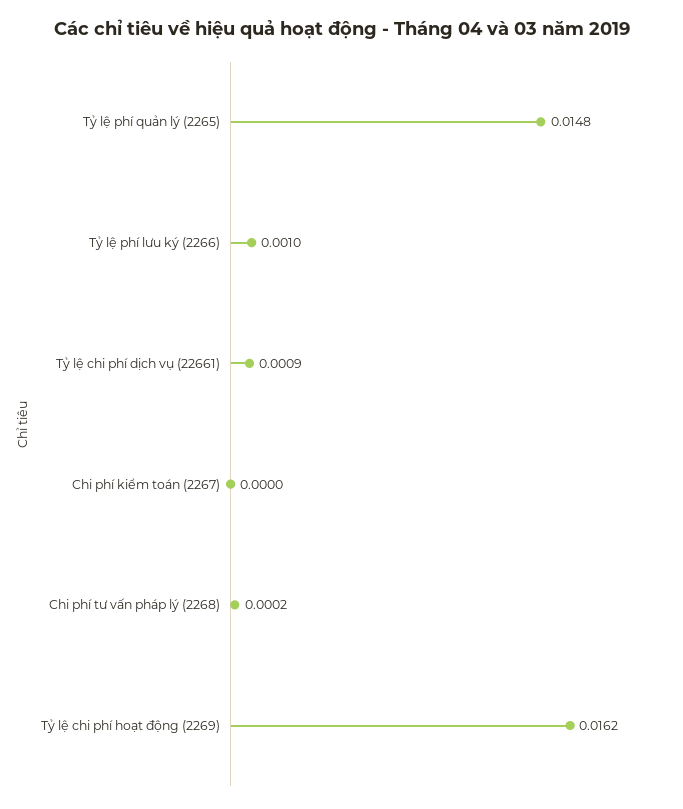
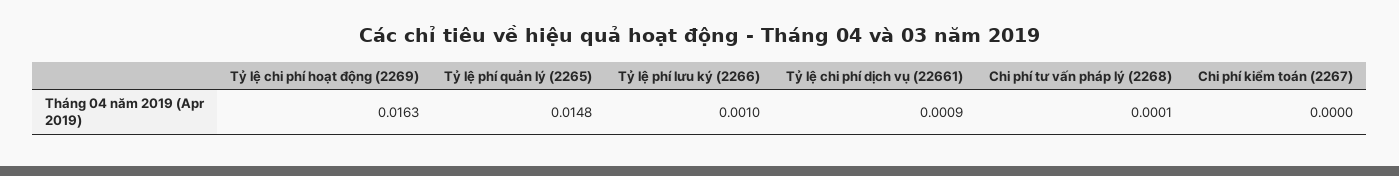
Chi phí tư vấn pháp lý (2268): 0.0002 -> 0.0001
Tỷ lệ chi phí hoạt động (2269): 0.0162 -> 0.0163

